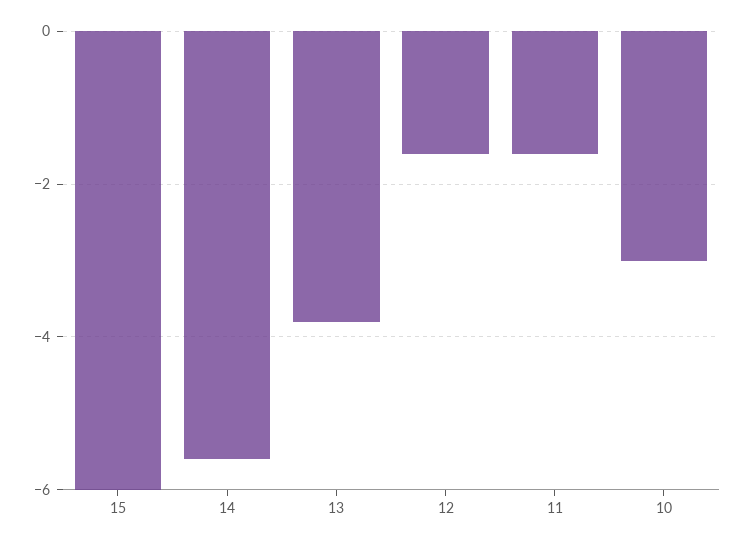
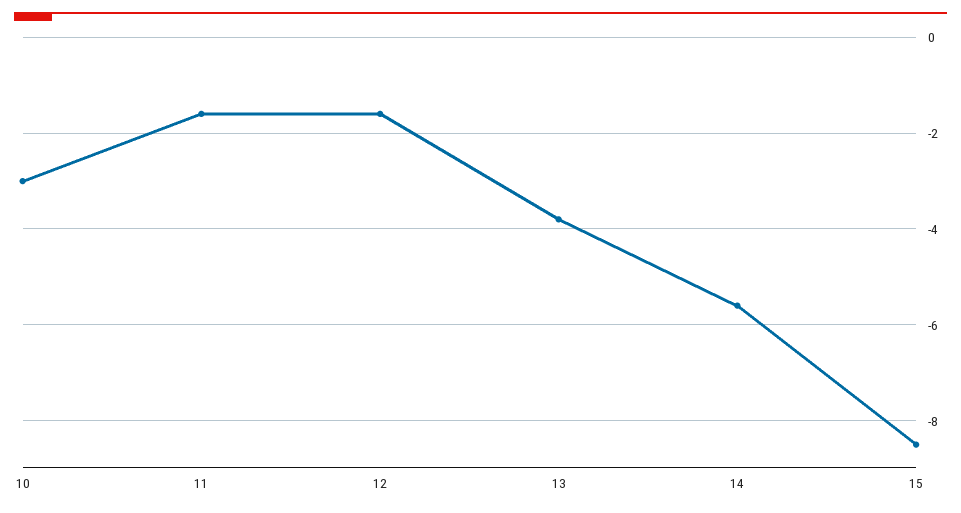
15: -6 -> -8.5

